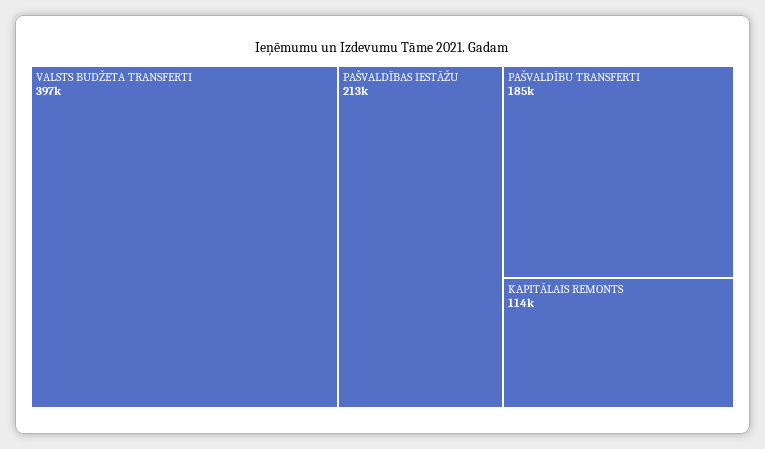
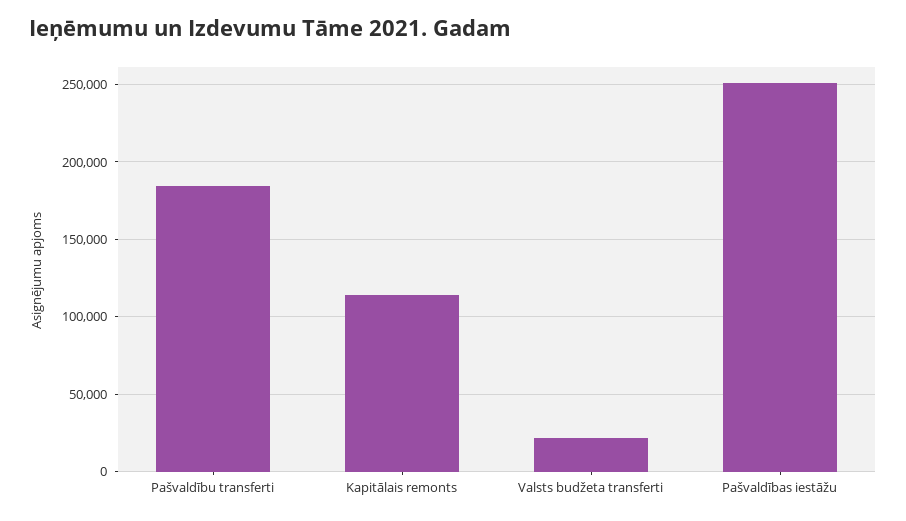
VALSTS BUDŽETA TRANSFERTI: 397000 -> 20000
PAŠVALDĪBAS IESTĀŽU: 213000 -> 250000

